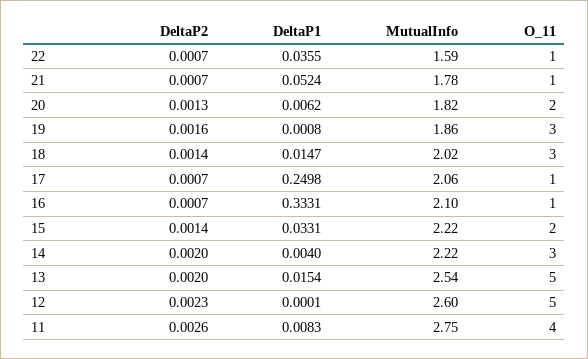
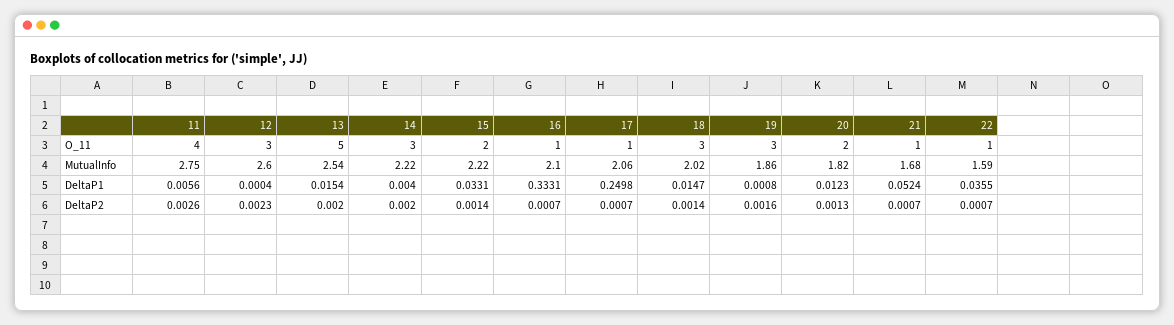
MutualInfo, 21: 1.78 -> 1.68
DeltaP1, 20: 0.0062 -> 0.0123
DeltaP1, 12: 0.0001 -> 0.0004
O_11, 12: 5 -> 3
DeltaP1, 11: 0.0083 -> 0.0056

